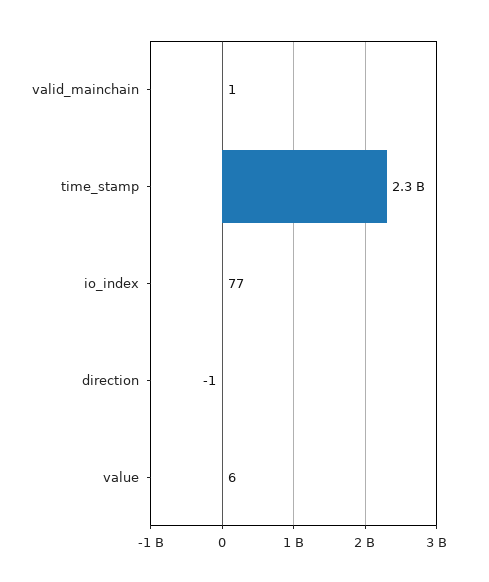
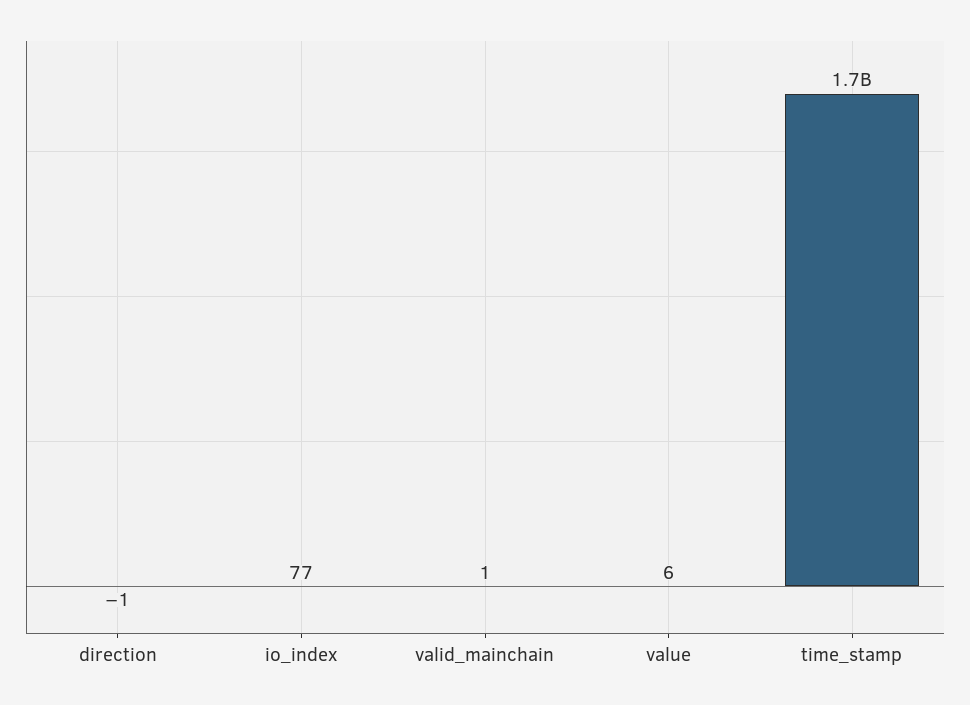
time_stamp: 2300000000 -> 1700000000

